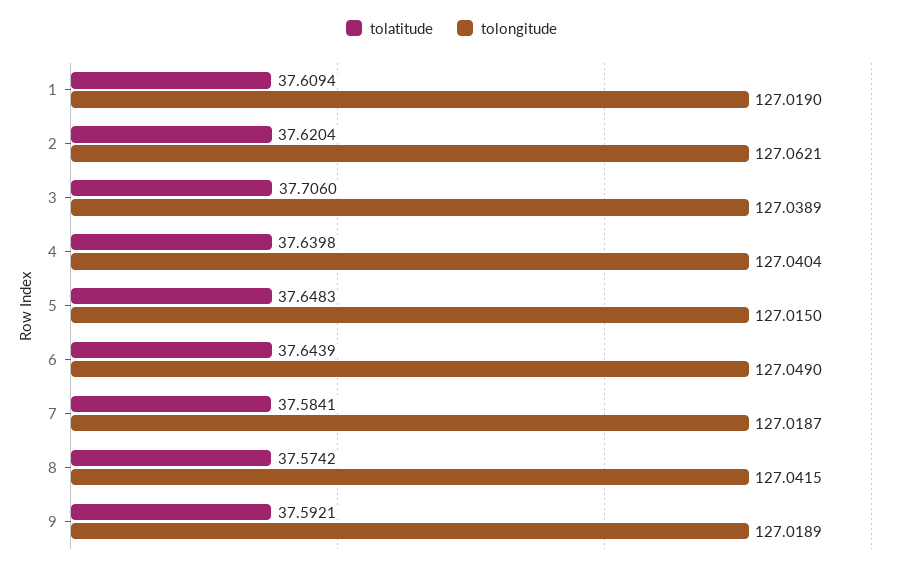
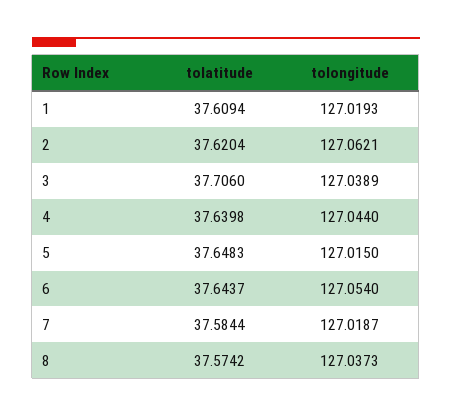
tolongitude, 1: 127.019 -> 127.0193
tolongitude, 4: 127.0404 -> 127.044
tolatitude, 6: 37.6439 -> 37.6437
tolongitude, 6: 127.049 -> 127.054
tolatitude, 7: 37.5841 -> 37.5844
tolongitude, 8: 127.0415 -> 127.0373
tolatitude, 9: 37.5921 -> none
tolongitude, 9: 127.0189 -> none

